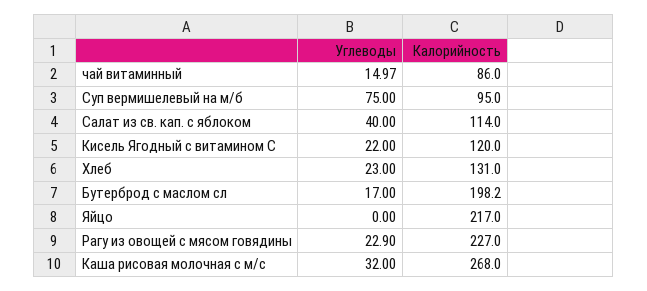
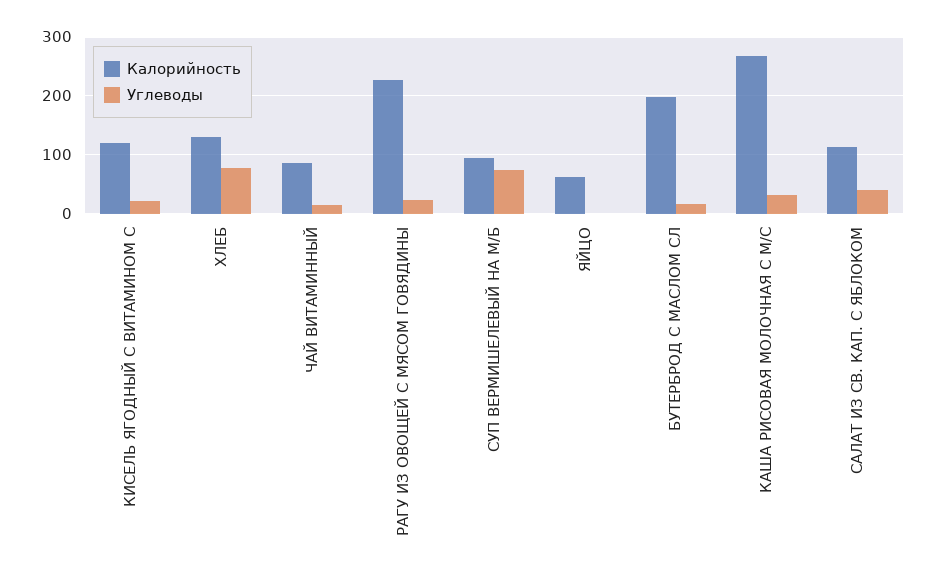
Углеводы, Хлеб: 23 -> 80
Калорийность, Яйцо: 217 -> 60

